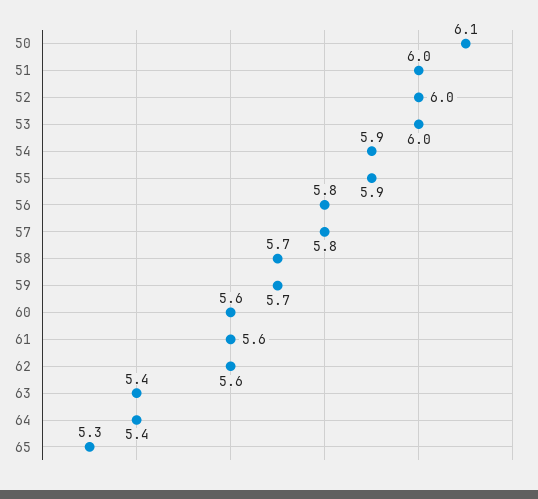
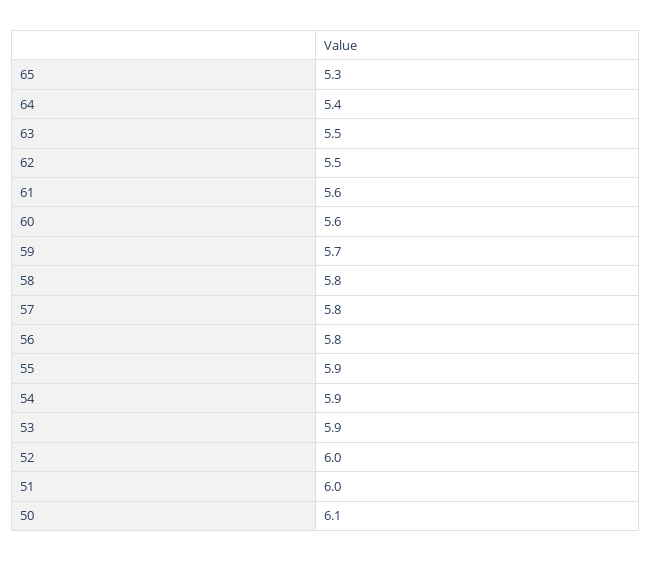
53: 6 -> 5.9
58: 5.7 -> 5.8
62: 5.6 -> 5.5
63: 5.4 -> 5.5

